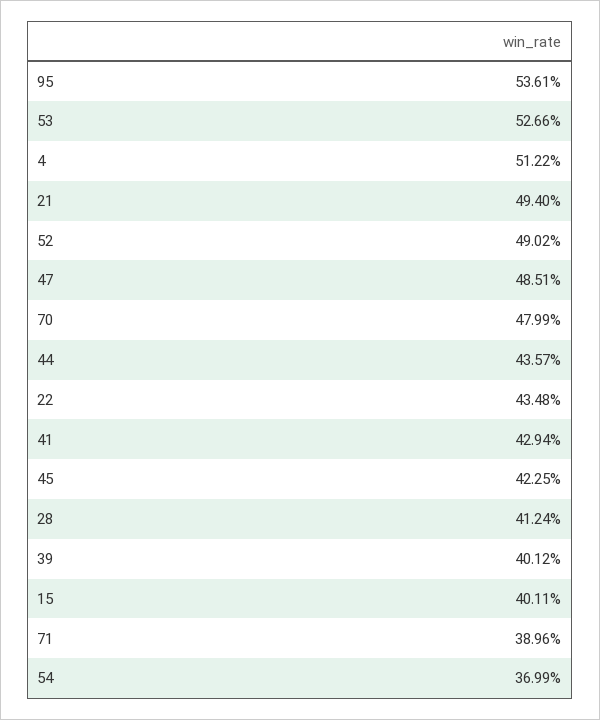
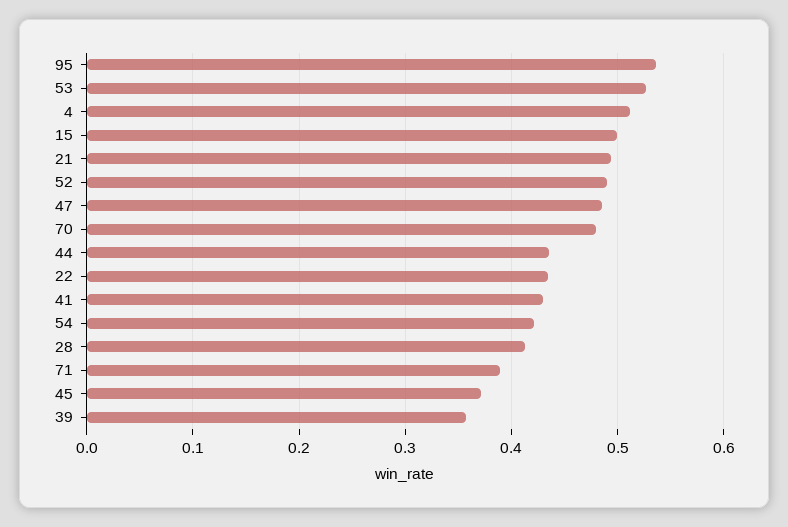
45: 0.4225 -> 0.37
39: 0.4012 -> 0.36
15: 0.4011 -> 0.5
54: 0.3699 -> 0.42

